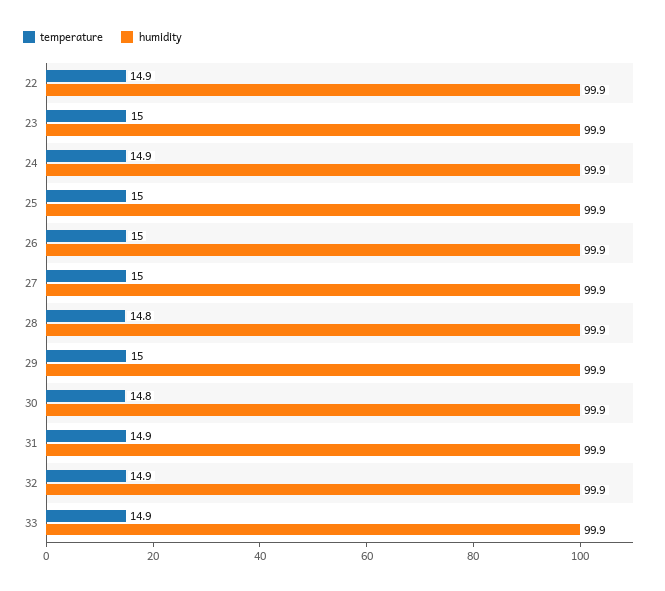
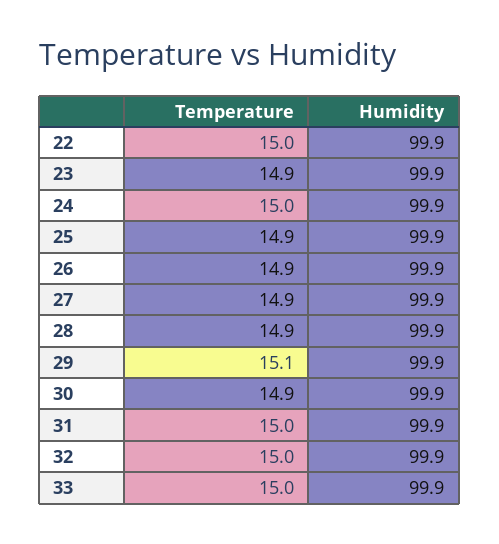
temperature, 22: 14.9 -> 15
temperature, 23: 15 -> 14.9
temperature, 24: 14.9 -> 15
temperature, 25: 15 -> 14.9
temperature, 26: 15 -> 14.9
temperature, 27: 15 -> 14.9
temperature, 28: 14.8 -> 14.9
temperature, 29: 15 -> 15.1
temperature, 30: 14.8 -> 14.9
temperature, 31: 14.9 -> 15
temperature, 32: 14.9 -> 15
temperature, 33: 14.9 -> 15

